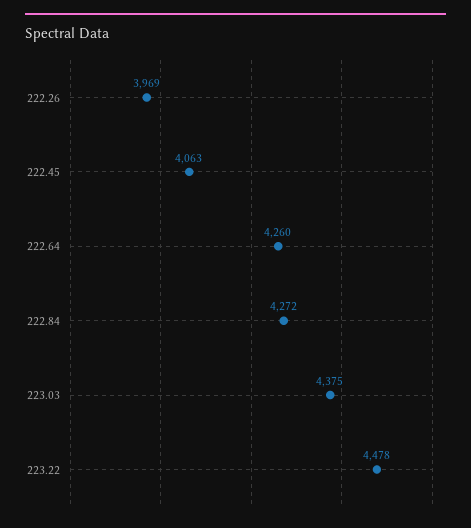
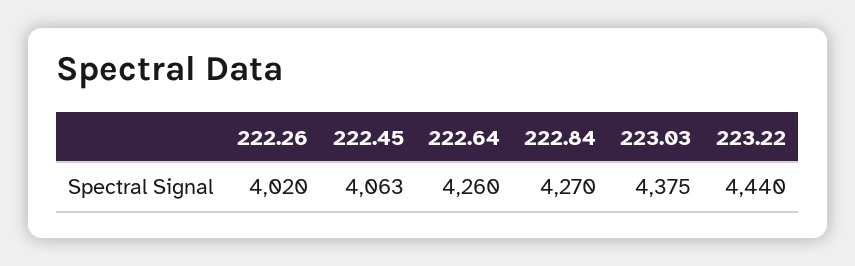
222.26: 3969 -> 4020
222.84: 4272 -> 4270
223.22: 4478 -> 4440

